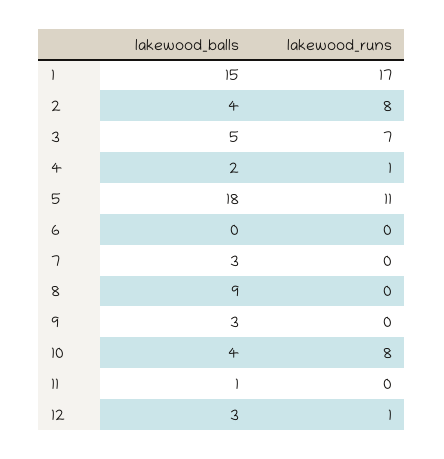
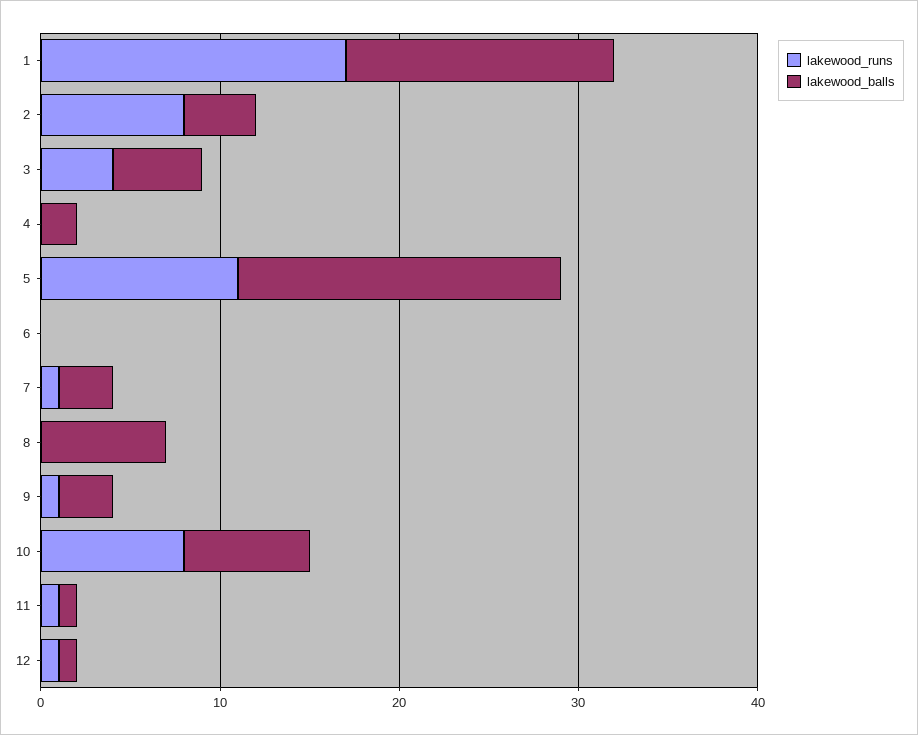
lakewood_runs, 3: 7 -> 4
lakewood_runs, 4: 1 -> 0
lakewood_runs, 7: 0 -> 1
lakewood_balls, 8: 9 -> 7
lakewood_runs, 9: 0 -> 1
lakewood_balls, 10: 4 -> 7
lakewood_runs, 11: 0 -> 1
lakewood_balls, 12: 3 -> 1

